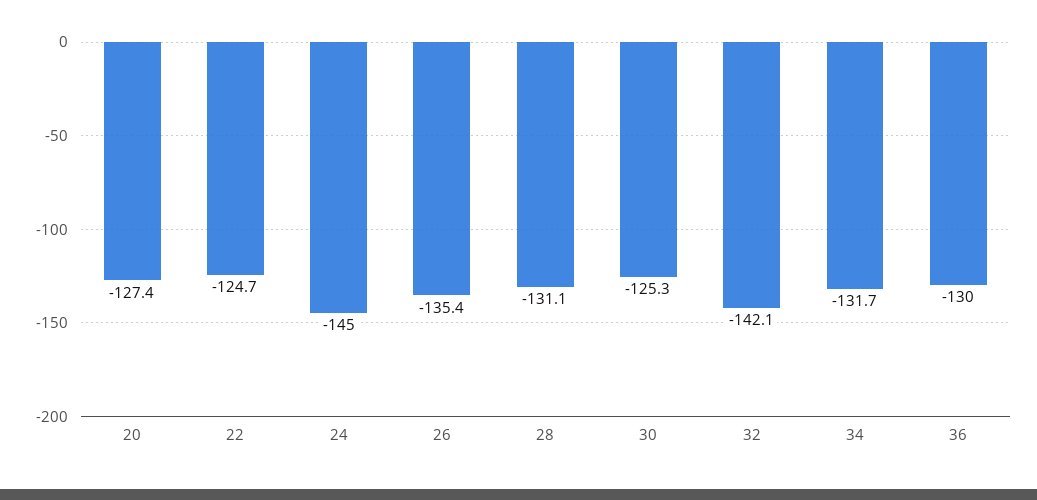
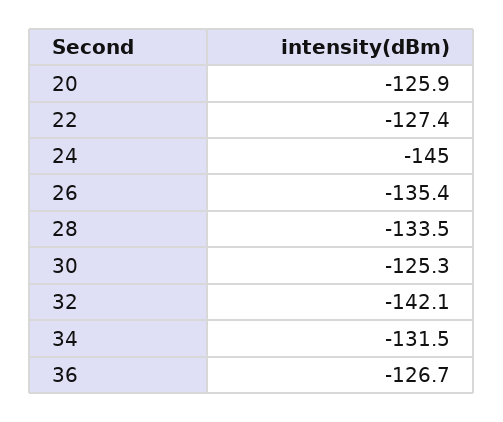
20: -127.4 -> -125.9
22: -124.7 -> -127.4
28: -131.1 -> -133.5
34: -131.7 -> -131.5
36: -130 -> -126.7

